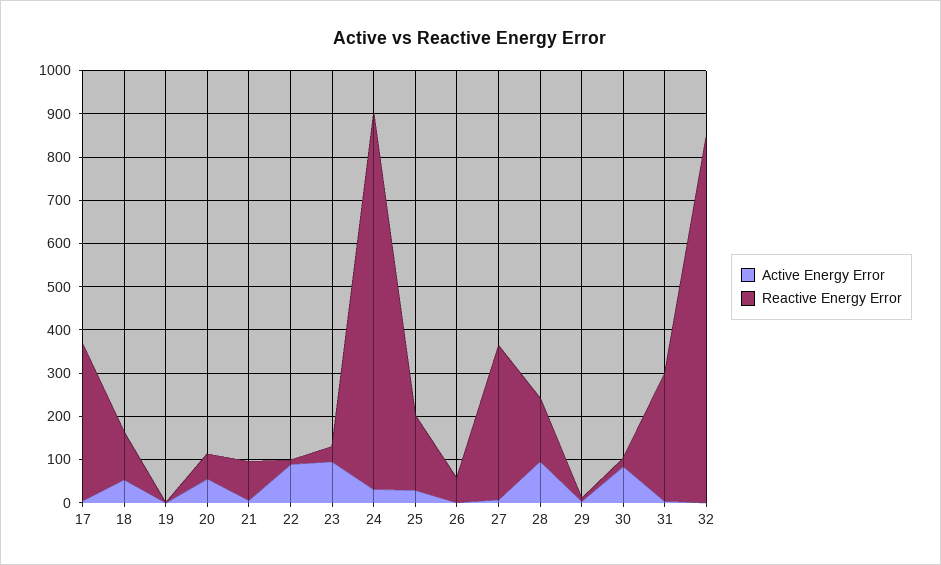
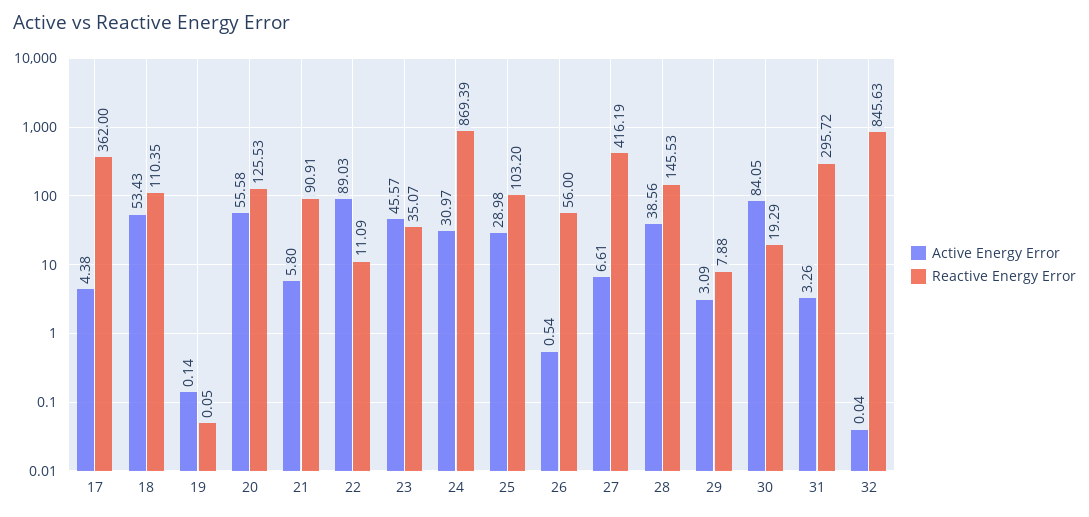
Reactive Energy Error, 20: 60 -> 125.53
Active Energy Error, 23: 100 -> 45.57
Reactive Energy Error, 25: 180 -> 103.2
Reactive Energy Error, 27: 360 -> 416.19
Active Energy Error, 28: 100 -> 38.56

